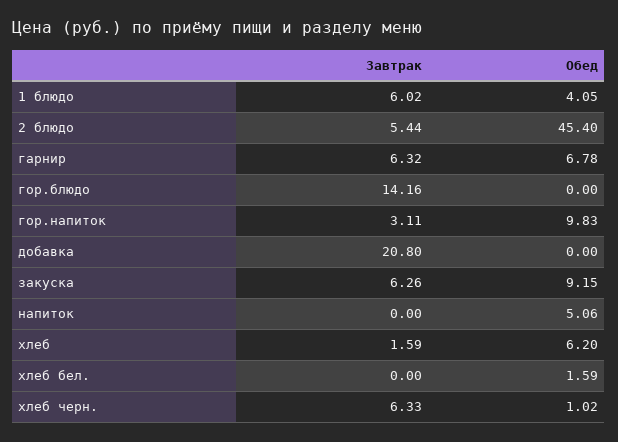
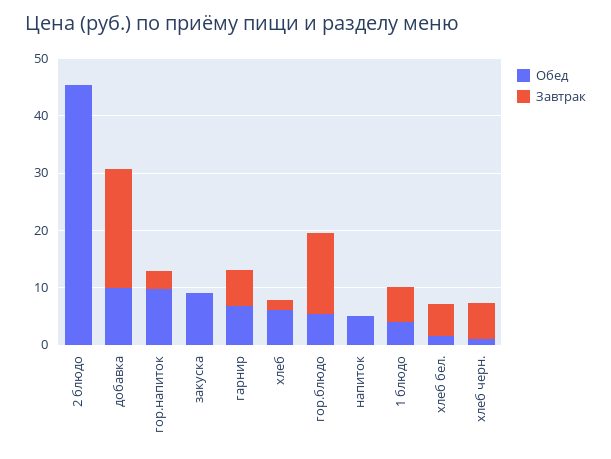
Завтрак, 2 блюдо: 5.44 -> 0
Обед, гор.блюдо: 0 -> 6
Обед, добавка: 0 -> 10
Завтрак, закуска: 6.26 -> 0
Завтрак, хлеб бел.: 0 -> 6

